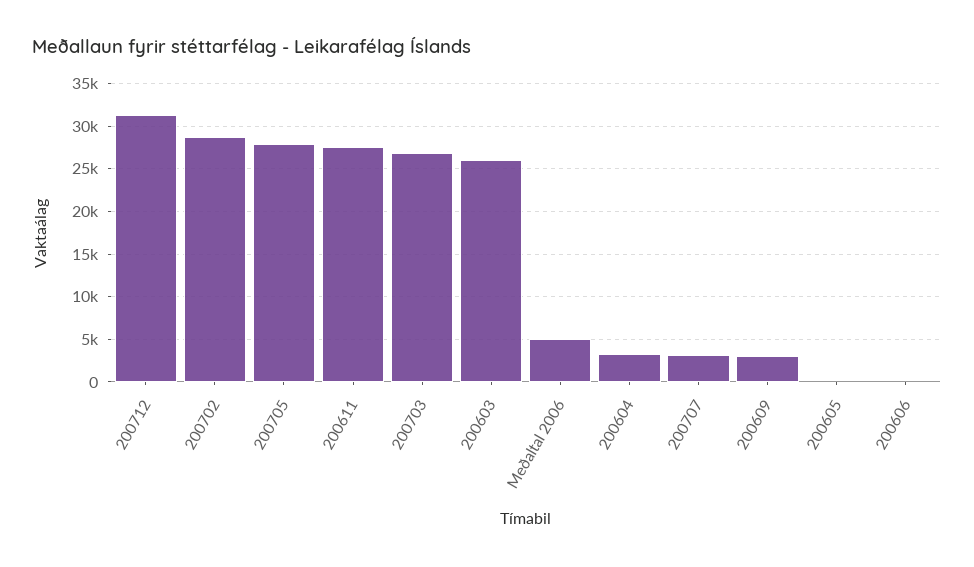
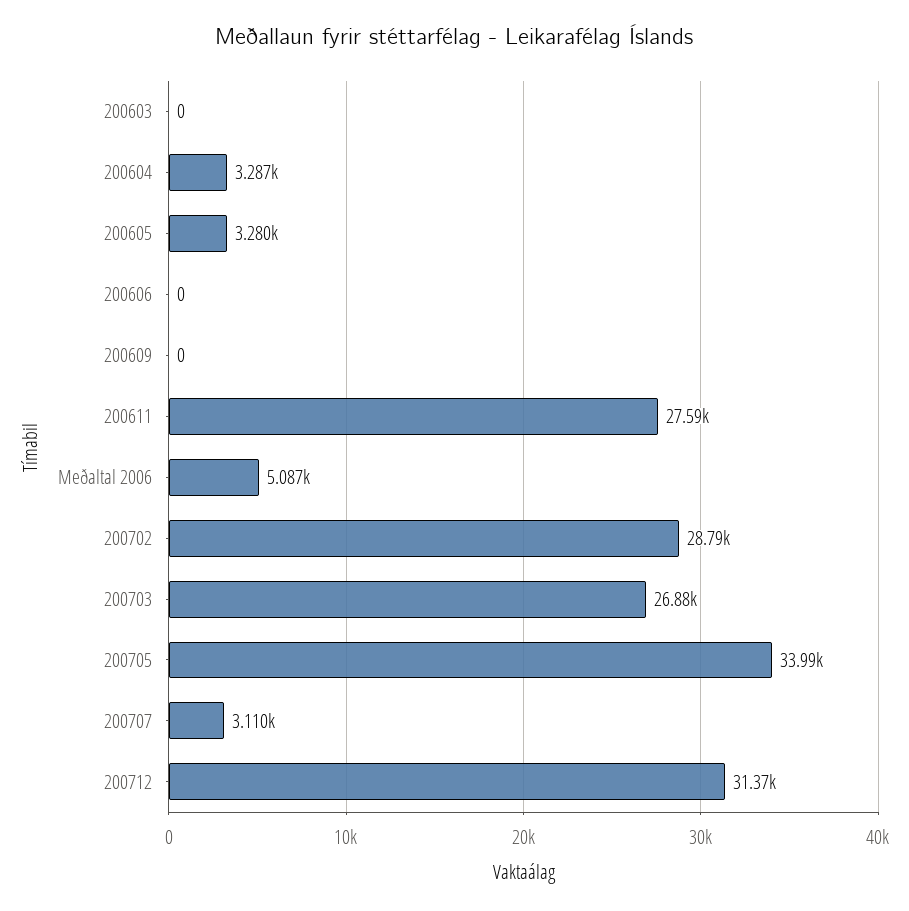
200705: 28000 -> 33990
200603: 26000 -> 0
200609: 3000 -> 0
200605: 0 -> 3280

